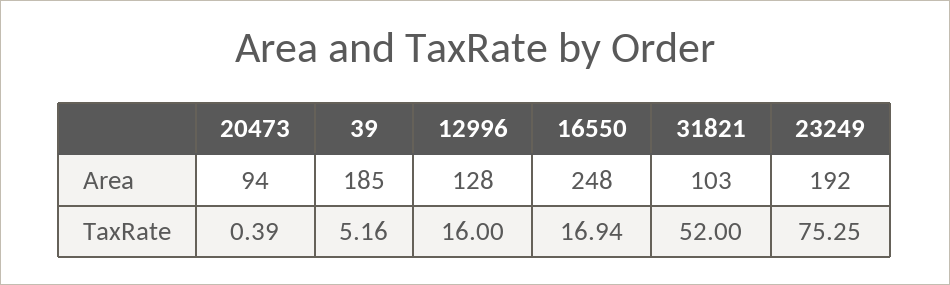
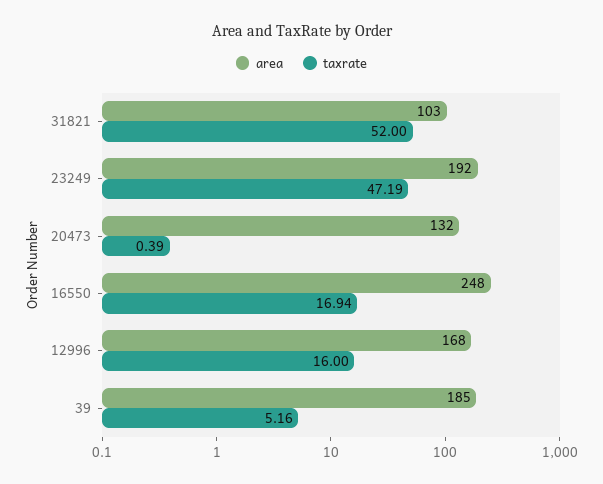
Area, 20473: 94 -> 132
Area, 12996: 128 -> 168
TaxRate, 23249: 75.25 -> 47.19

